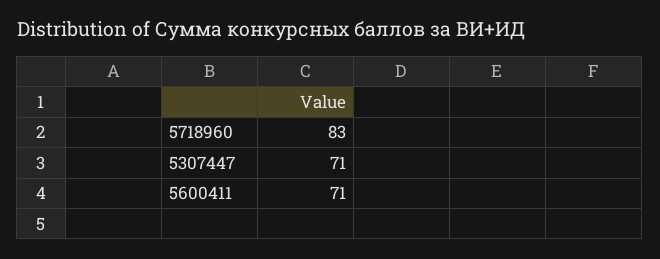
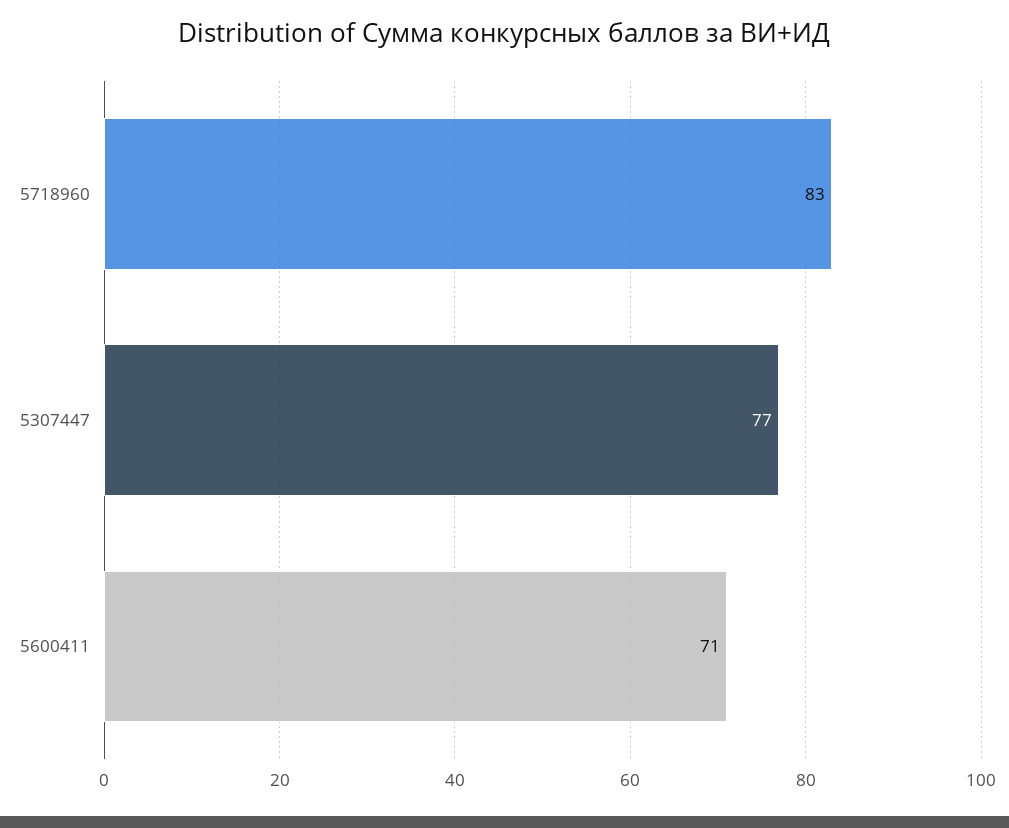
5307447: 71 -> 77

